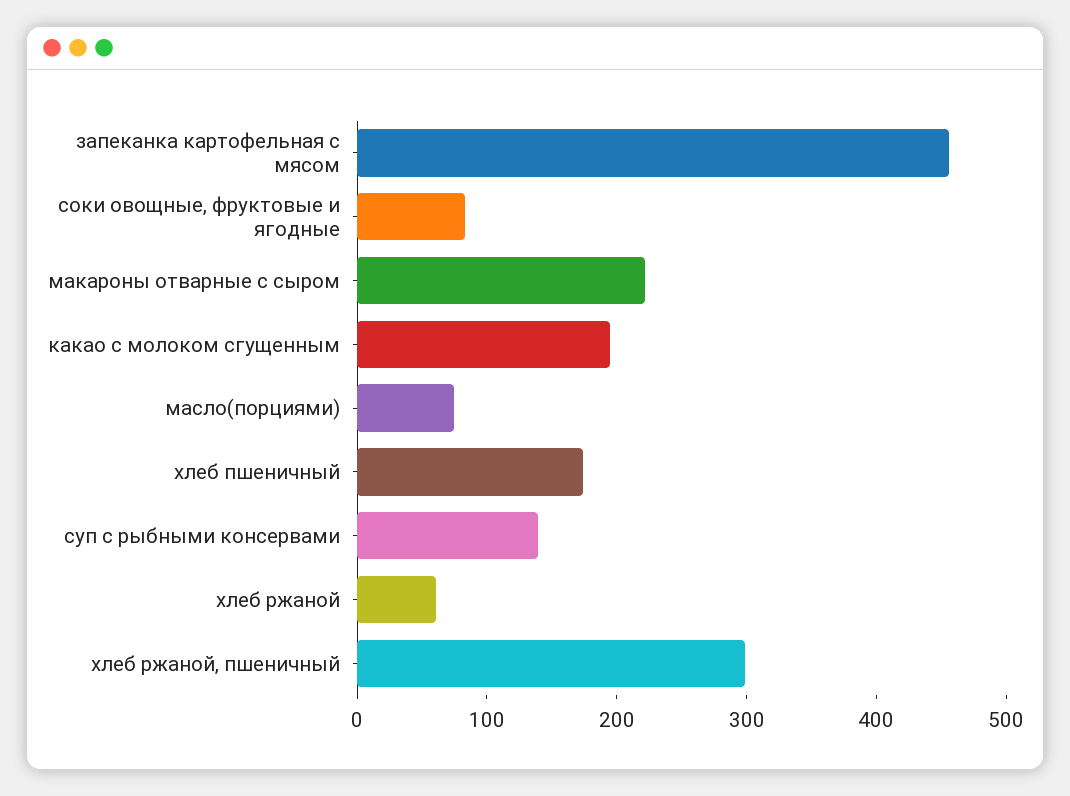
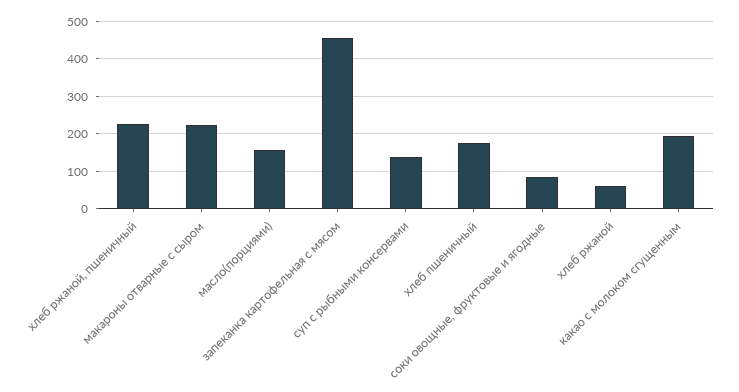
масло(порциями): 80 -> 160
хлеб ржаной, пшеничный: 300 -> 220

